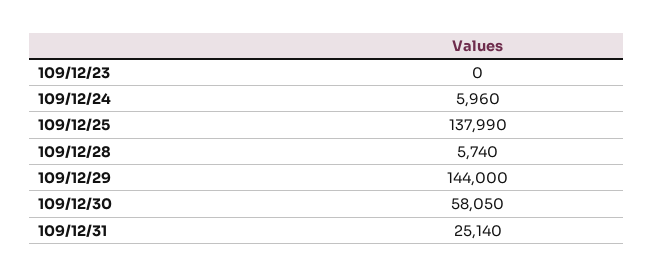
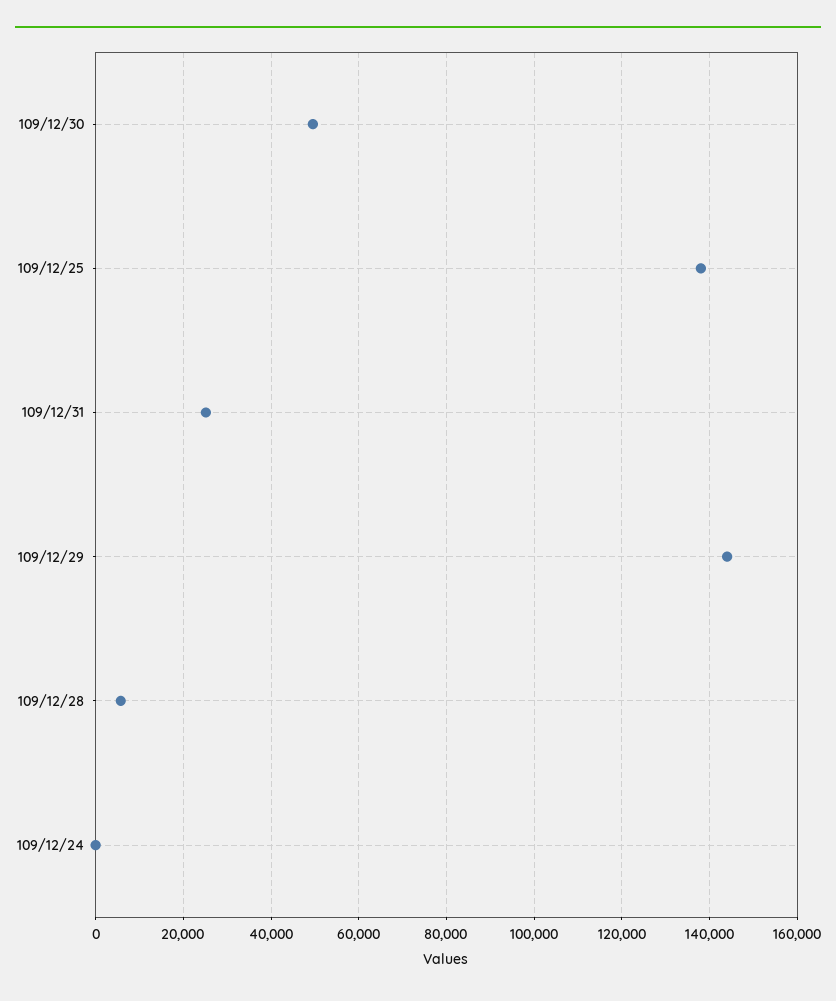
109/12/23: 0 -> none
109/12/24: 5960 -> 0
109/12/30: 58050 -> 50000

